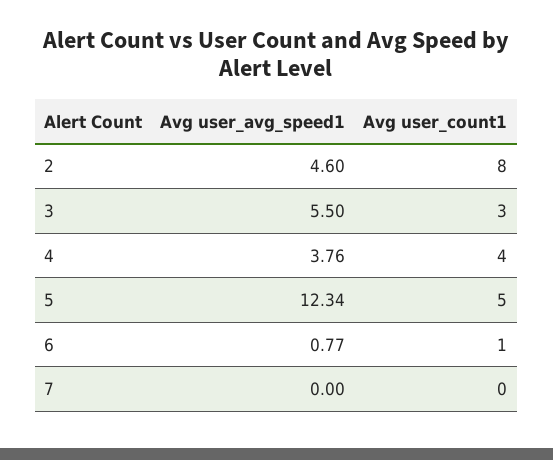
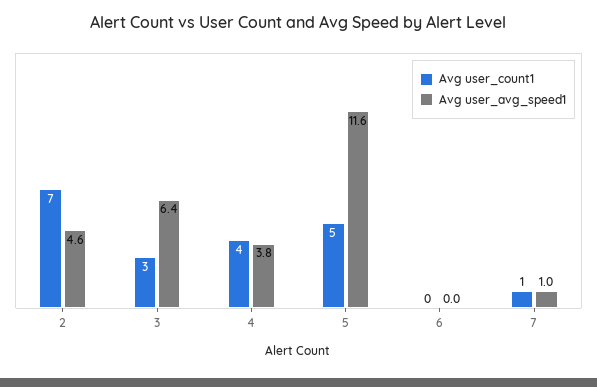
Avg user_count1, 2: 8 -> 7
Avg user_avg_speed1, 3: 5.5 -> 6.4
Avg user_avg_speed1, 5: 12.34 -> 11.6
Avg user_avg_speed1, 6: 0.77 -> 0
Avg user_count1, 6: 1 -> 0
Avg user_avg_speed1, 7: 0 -> 1
Avg user_count1, 7: 0 -> 1

